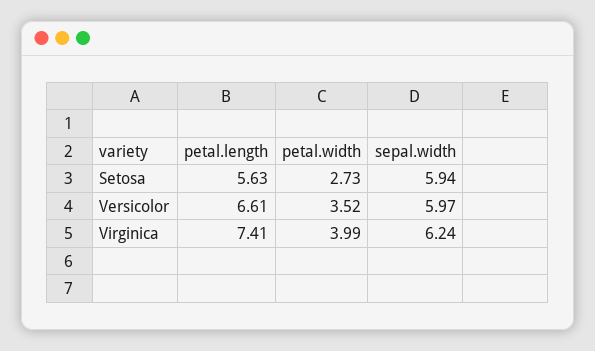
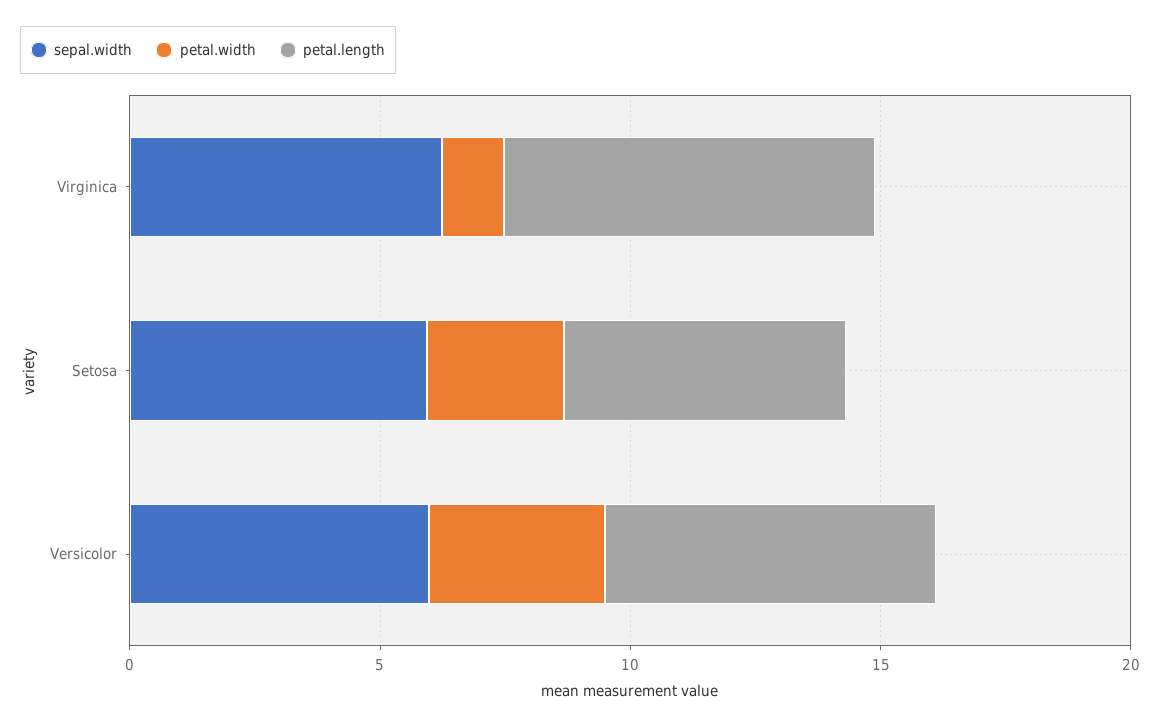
petal.width, Virginica: 3.99 -> 1

